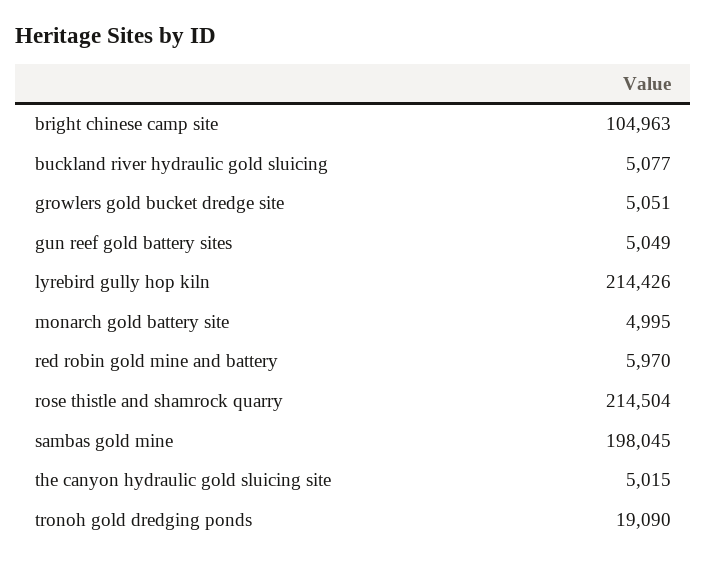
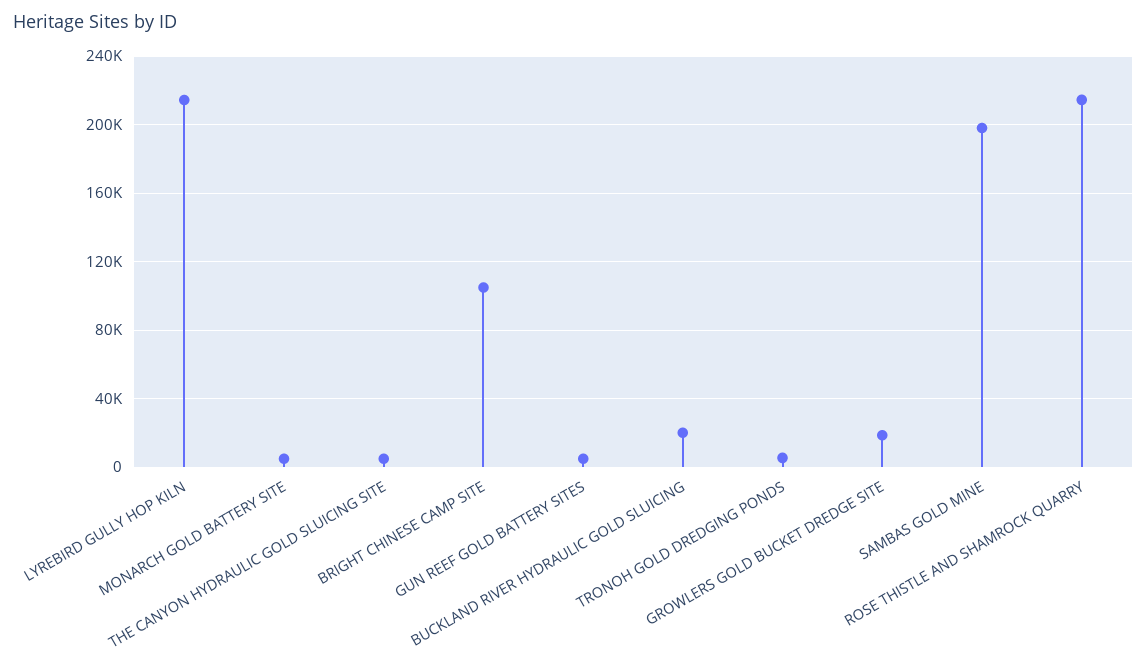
buckland river hydraulic gold sluicing: 5077 -> 20000
growlers gold bucket dredge site: 5051 -> 20000
red robin gold mine and battery: 5970 -> none
tronoh gold dredging ponds: 19090 -> 5000

